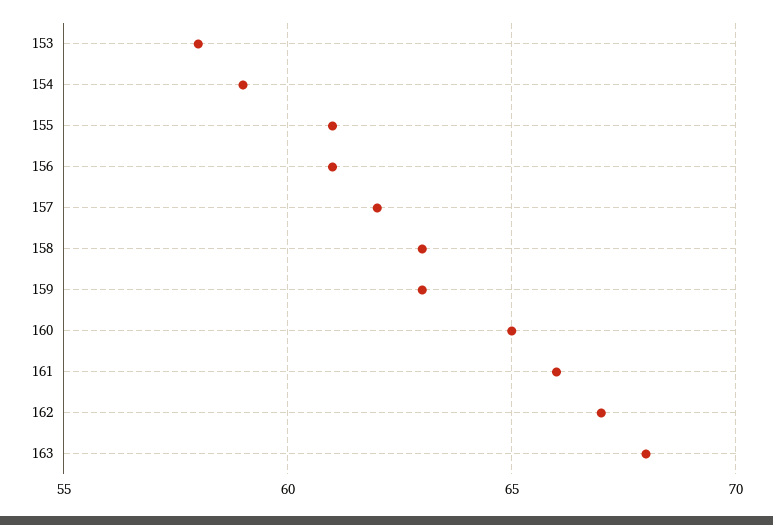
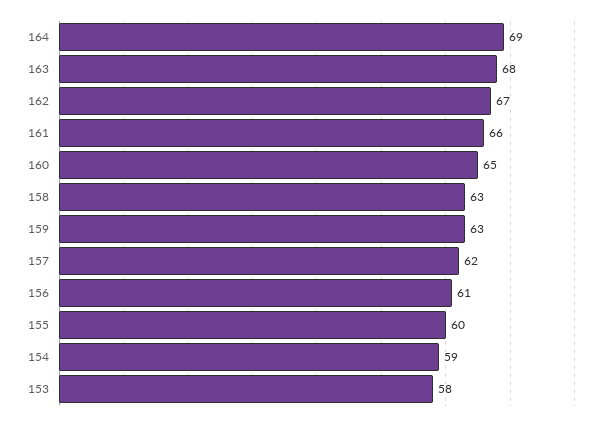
155: 61 -> 60
164: none -> 69

